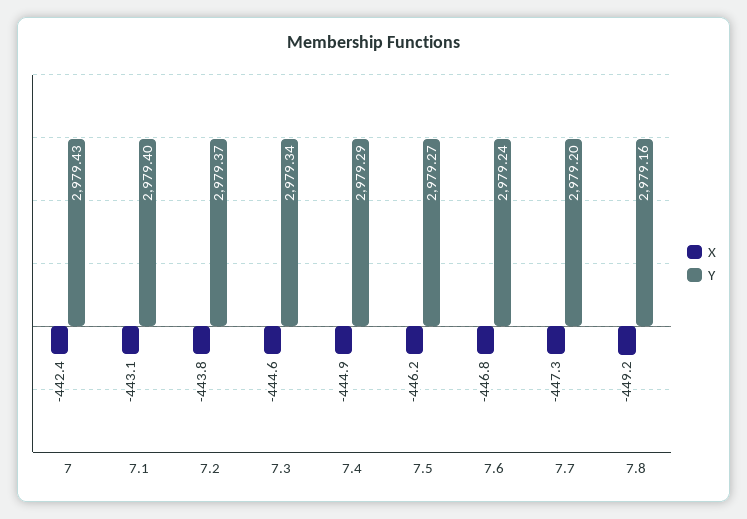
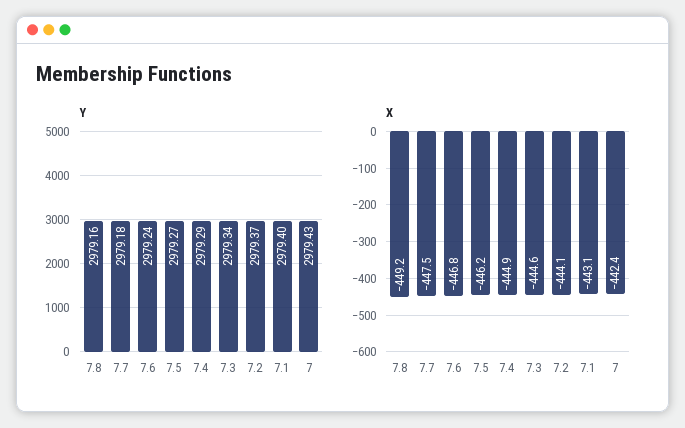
X, 7.2: -443.8 -> -444.1
X, 7.7: -447.3 -> -447.5
Y, 7.7: 2979.2 -> 2979.18

